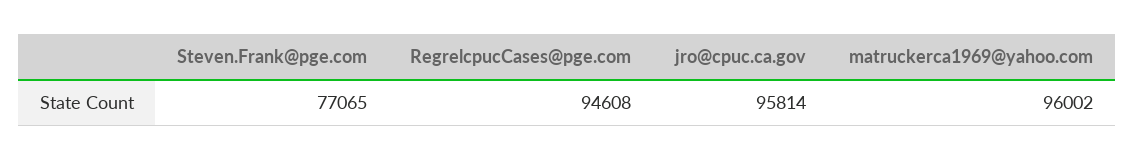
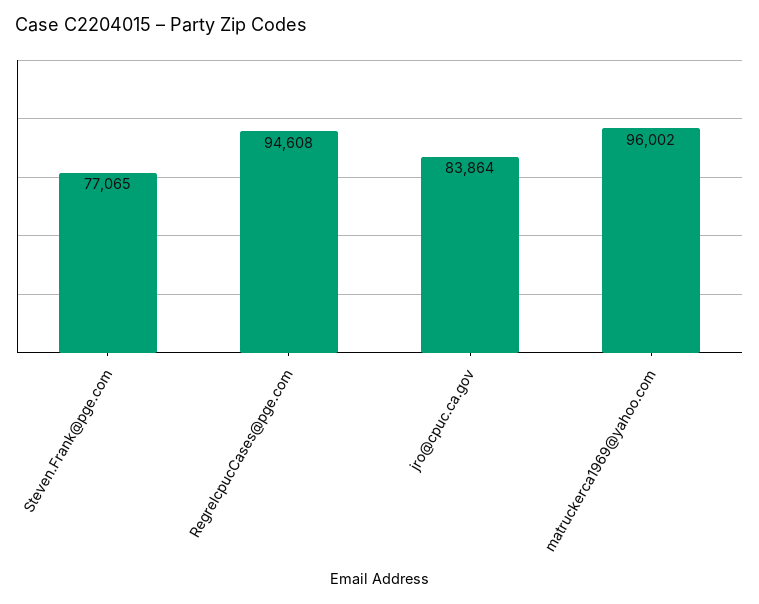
jro@cpuc.ca.gov: 95814 -> 83864

